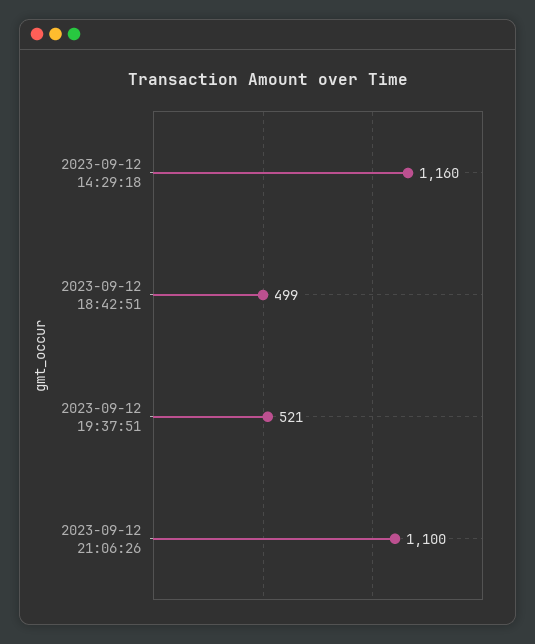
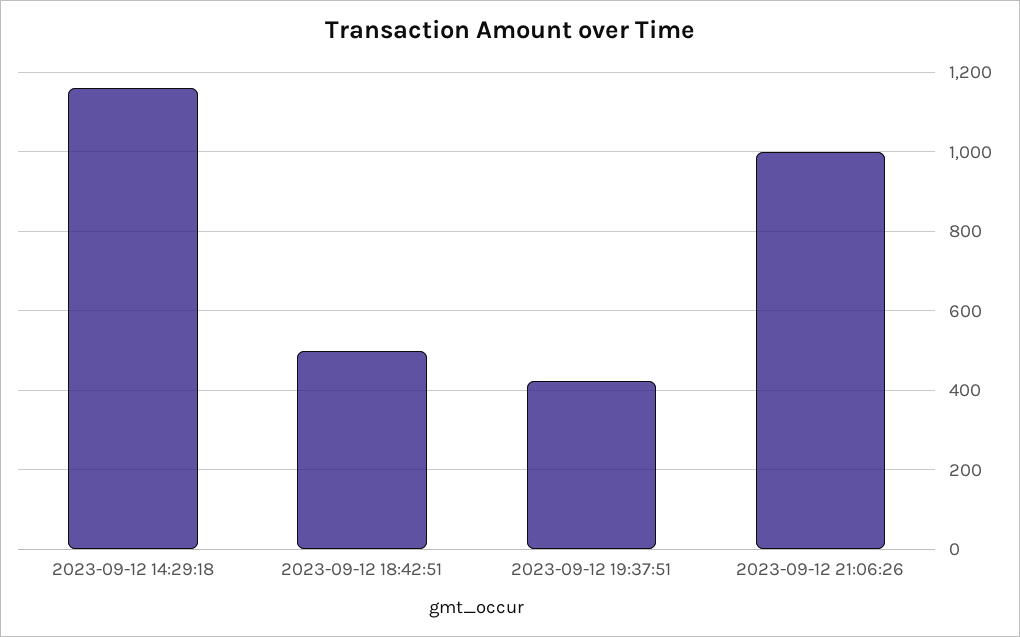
2023-09-12 19:37:51: 521 -> 420
2023-09-12 21:06:26: 1100 -> 1000

